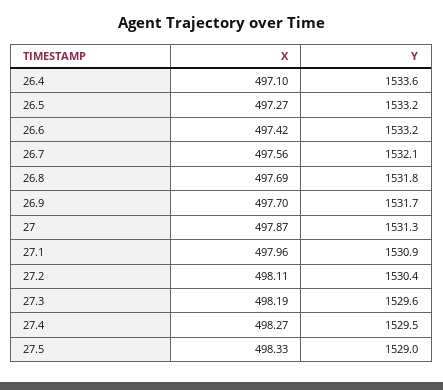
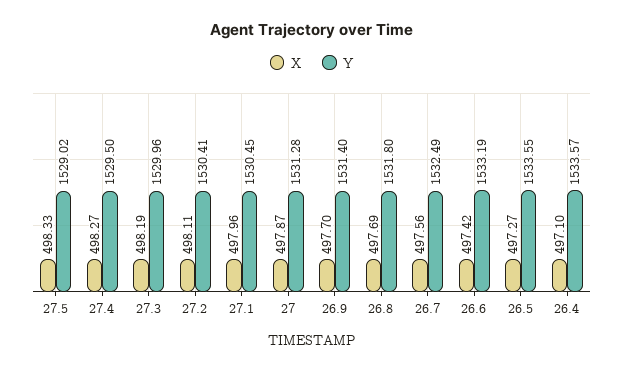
Y, 26.5: 1533.2 -> 1533.55
Y, 26.7: 1532.1 -> 1532.49
Y, 26.9: 1531.7 -> 1531.4
Y, 27.1: 1530.9 -> 1530.45
Y, 27.3: 1529.6 -> 1529.96

